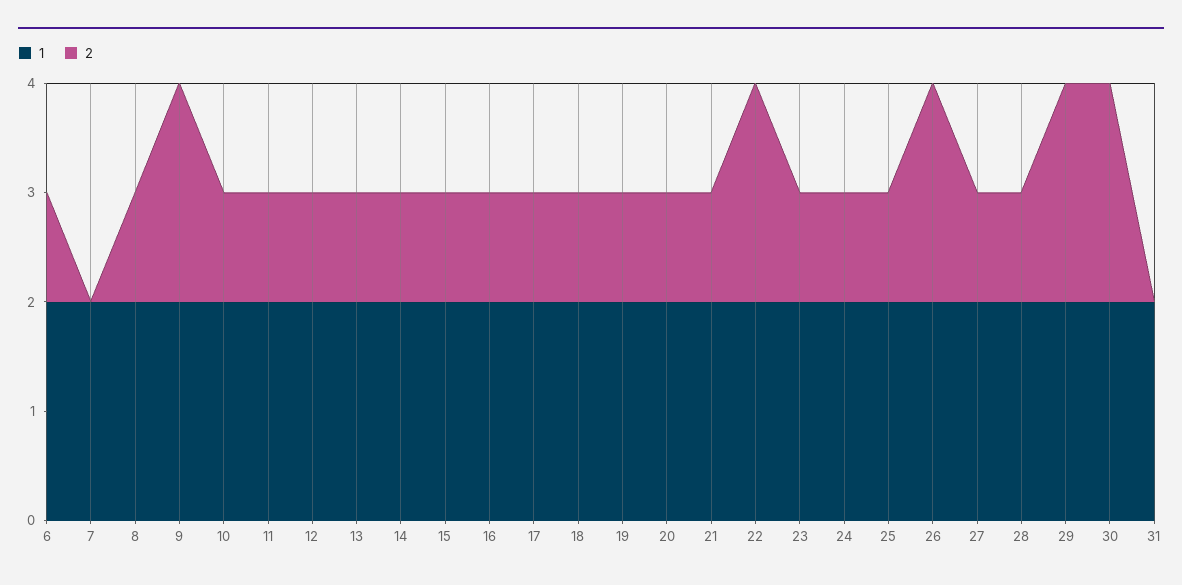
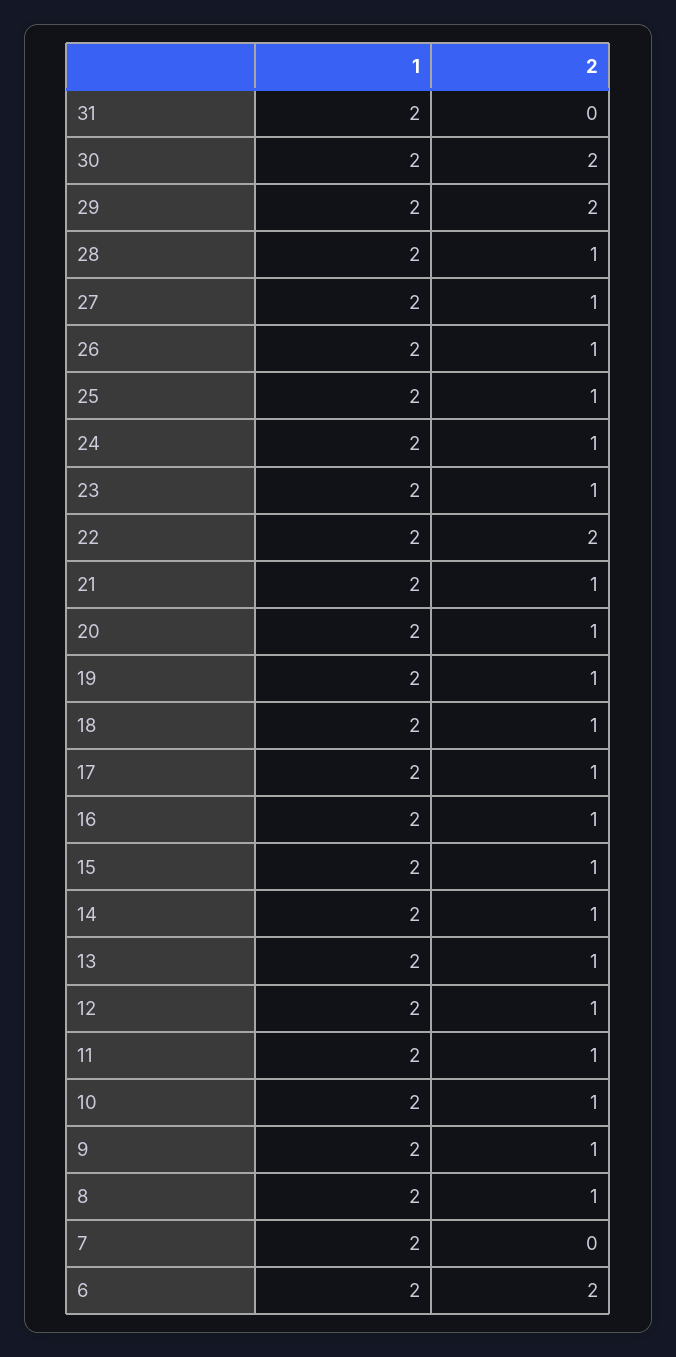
2, 6: 1 -> 2
2, 9: 2 -> 1
2, 26: 2 -> 1

